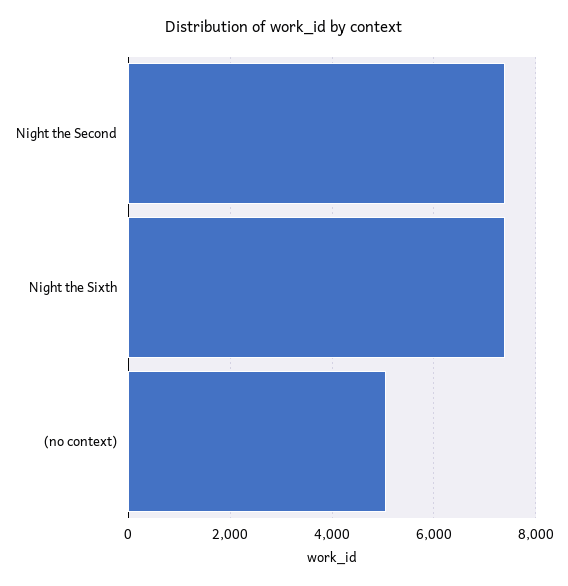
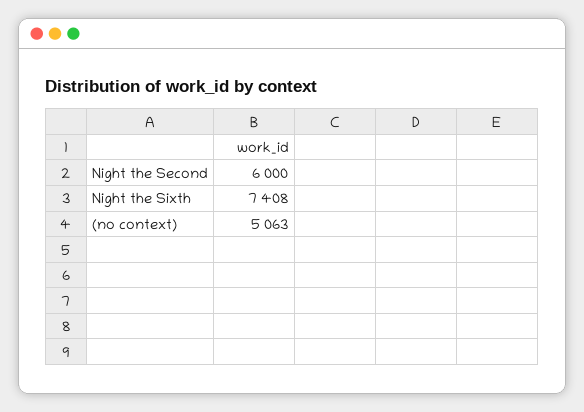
Night the Second: 7400 -> 6000

